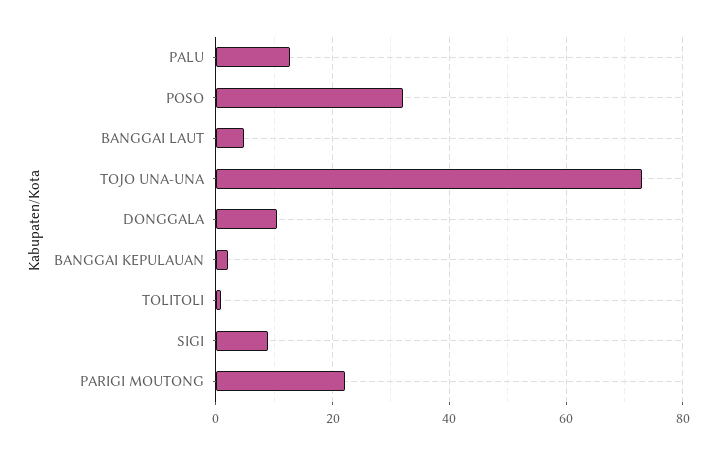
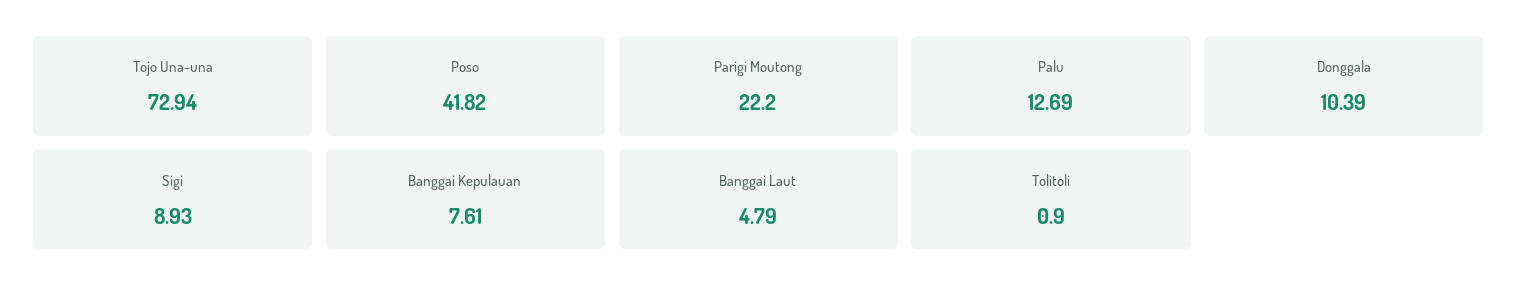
POSO: 32 -> 41.82
BANGGAI KEPULAUAN: 2 -> 7.61

